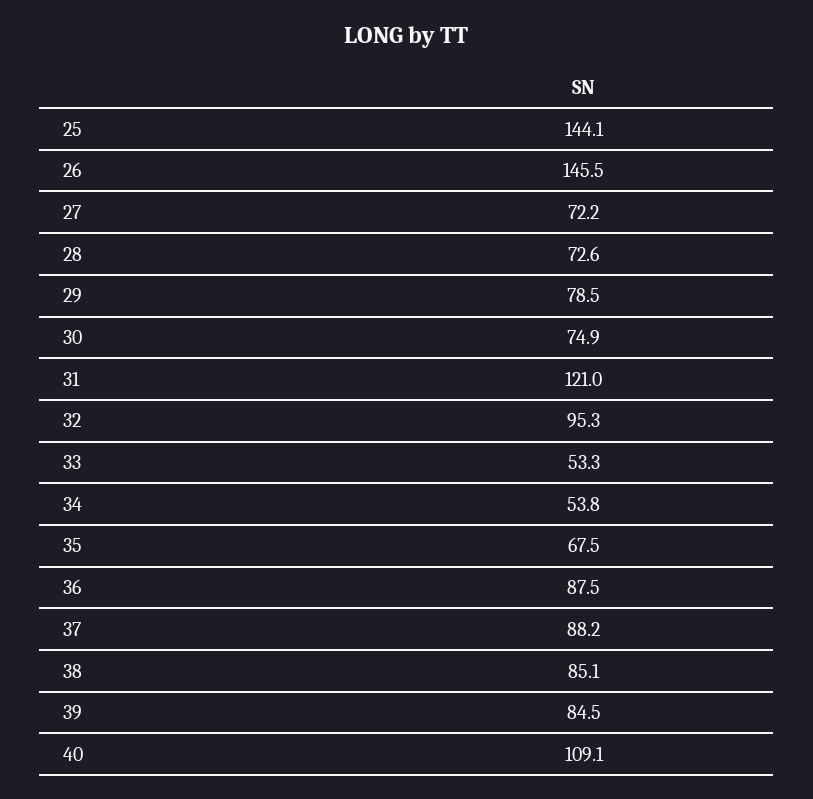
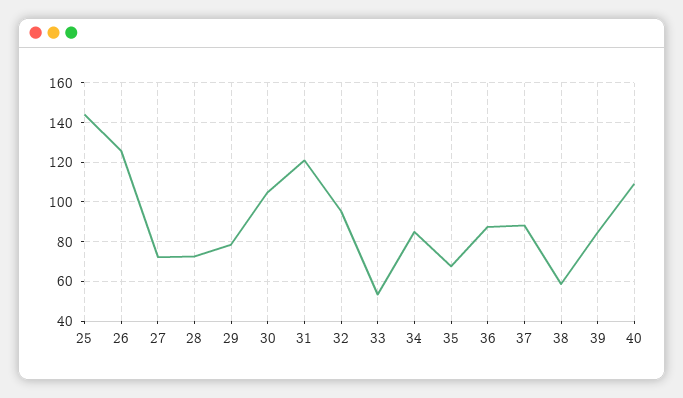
26: 145.5 -> 125
30: 74.9 -> 105
34: 53.8 -> 85
38: 85.1 -> 60

